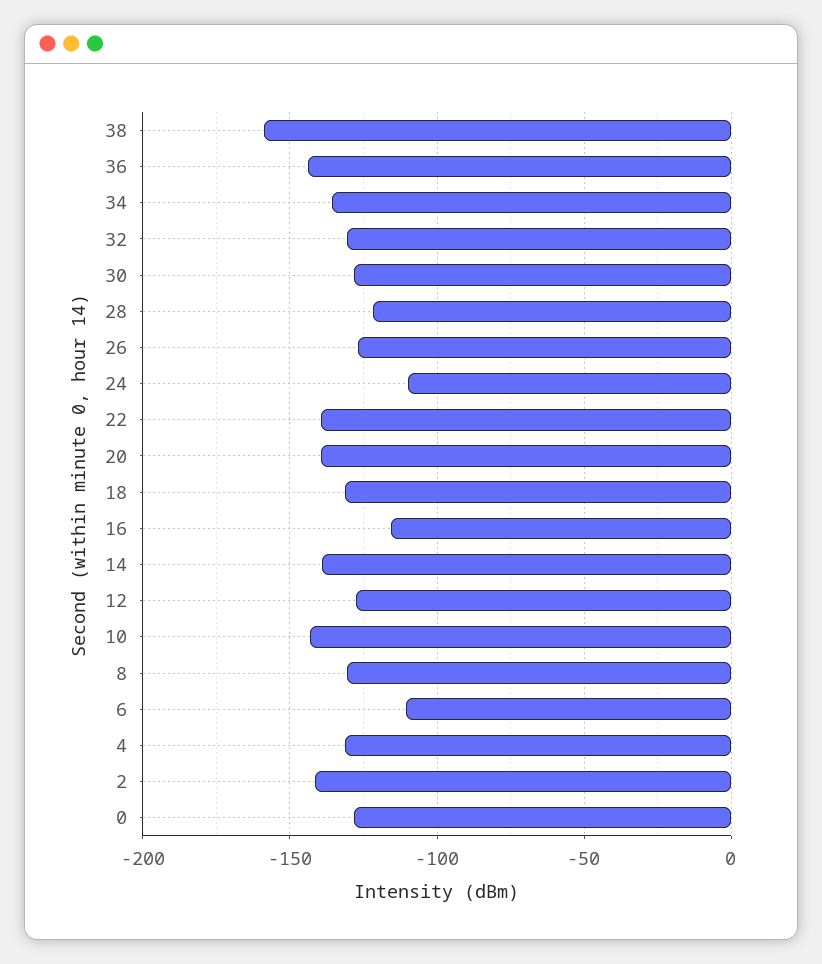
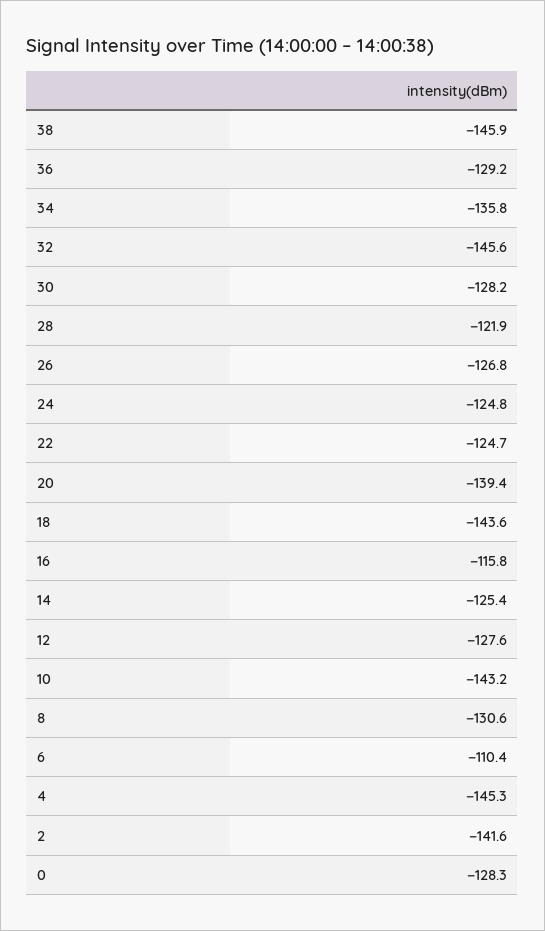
38: -160 -> -145.9
36: -145 -> -129.2
32: -130 -> -145.6
24: -110 -> -124.8
22: -140 -> -124.7
18: -130 -> -143.6
14: -140 -> -125.4
4: -130 -> -145.3

